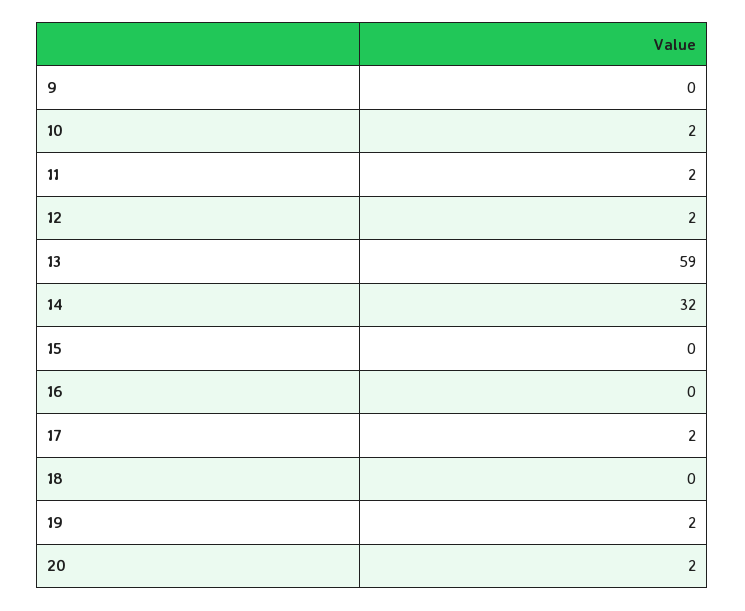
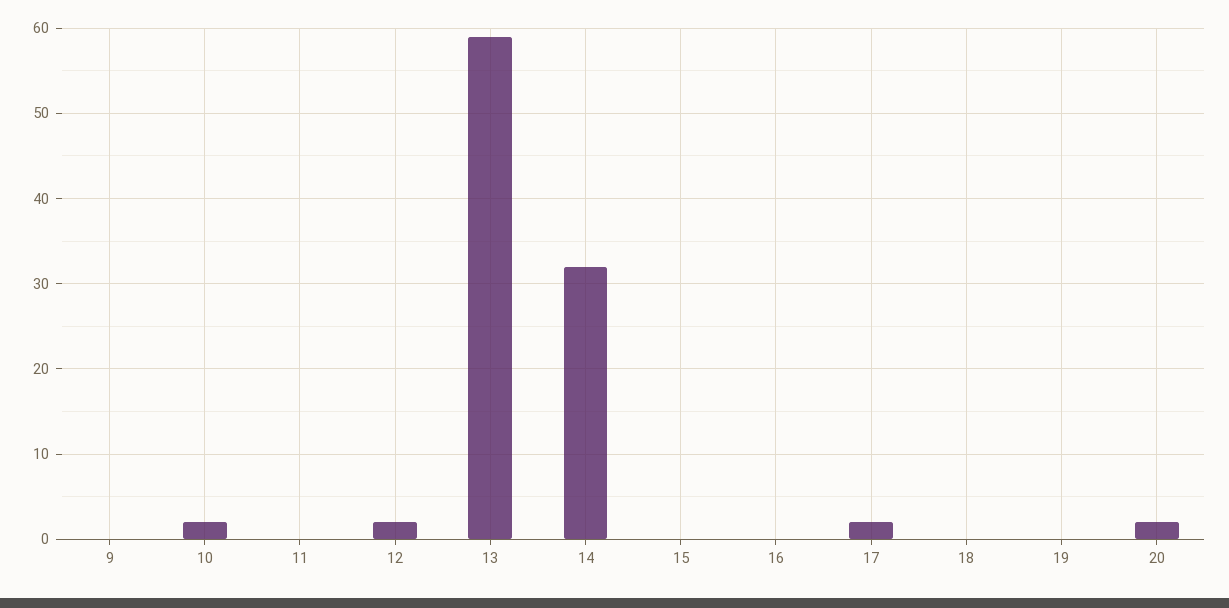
11: 2 -> 0
19: 2 -> 0

